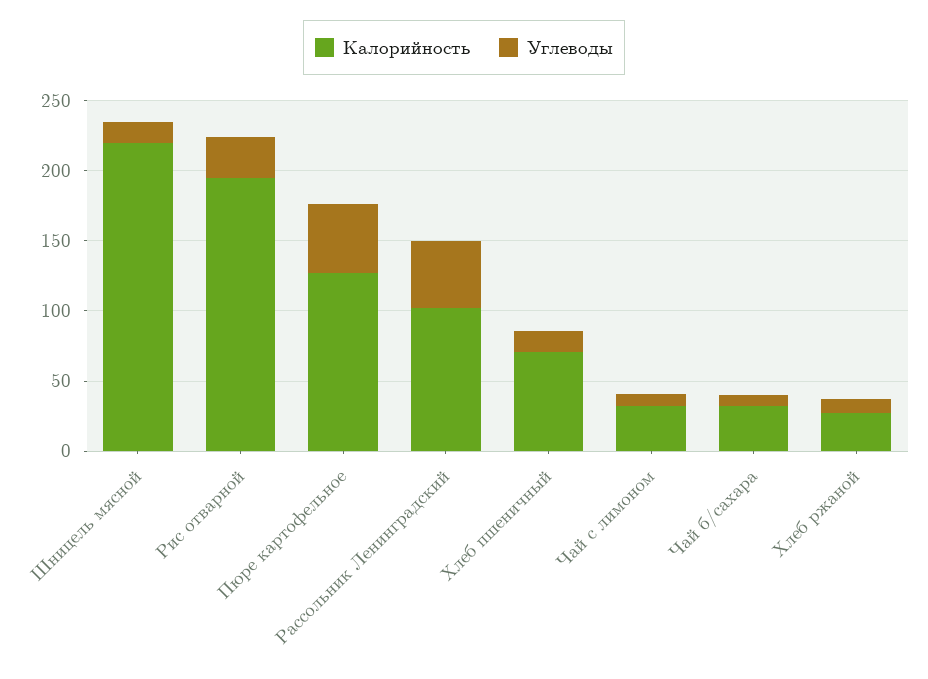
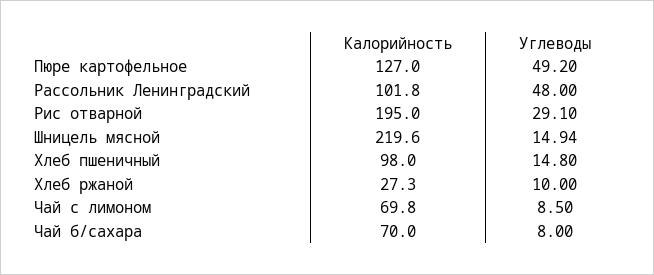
Калорийность, Хлеб пшеничный: 70 -> 98
Калорийность, Чай с лимоном: 30 -> 69.8
Калорийность, Чай б/сахара: 30 -> 70

